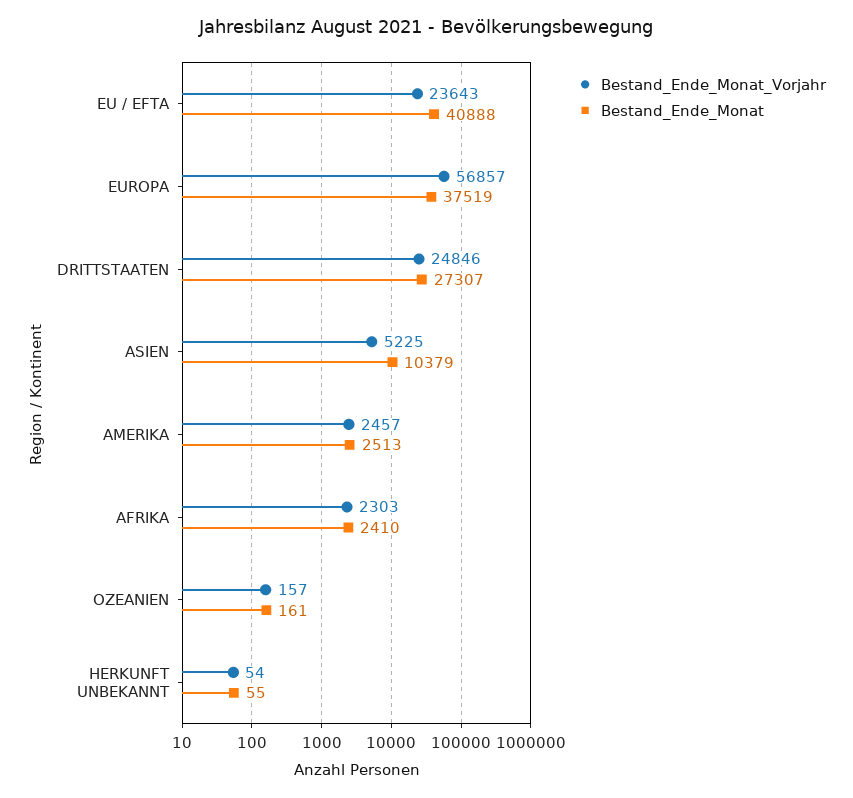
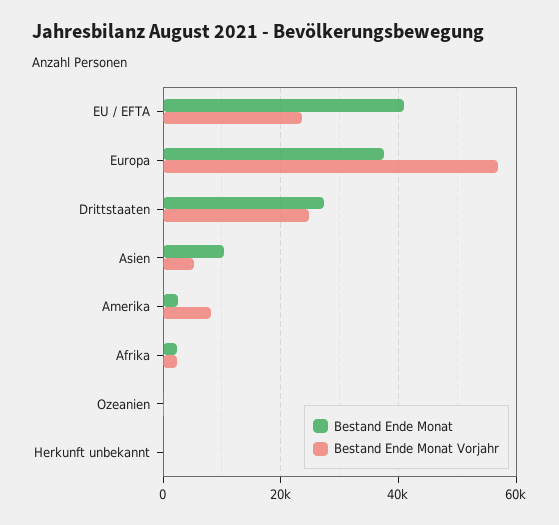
Bestand_Ende_Monat_Vorjahr, AMERIKA: 2457 -> 8000

